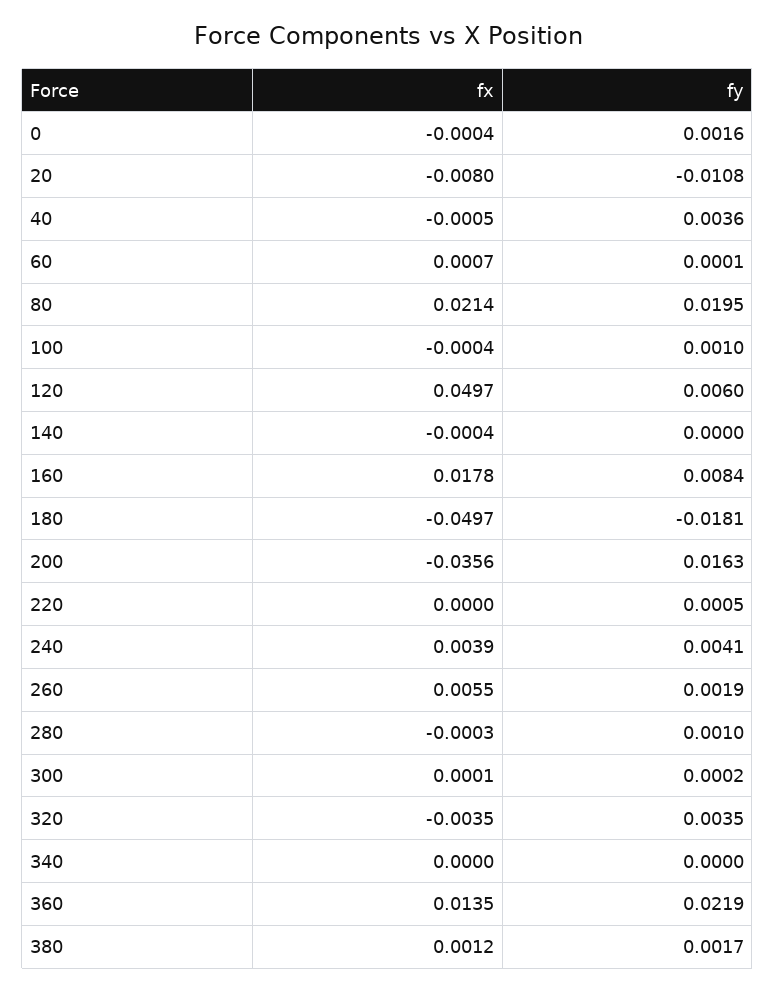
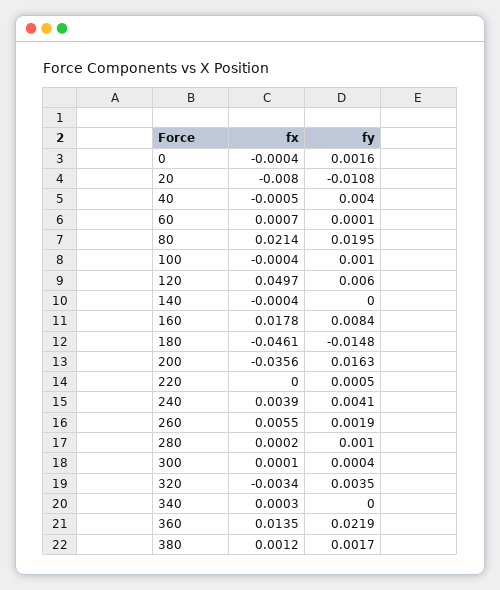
fy, 40: 0.0036 -> 0.004
fx, 180: -0.0497 -> -0.0461
fy, 180: -0.0181 -> -0.0148
fx, 280: -0.0003 -> 0.0002
fy, 300: 0.0002 -> 0.0004
fx, 320: -0.0035 -> -0.0034
fx, 340: 0 -> 0.0003

